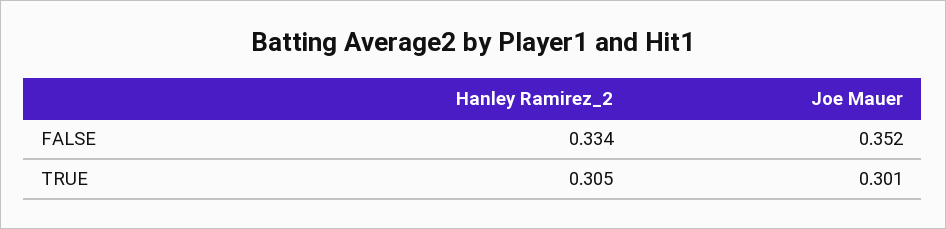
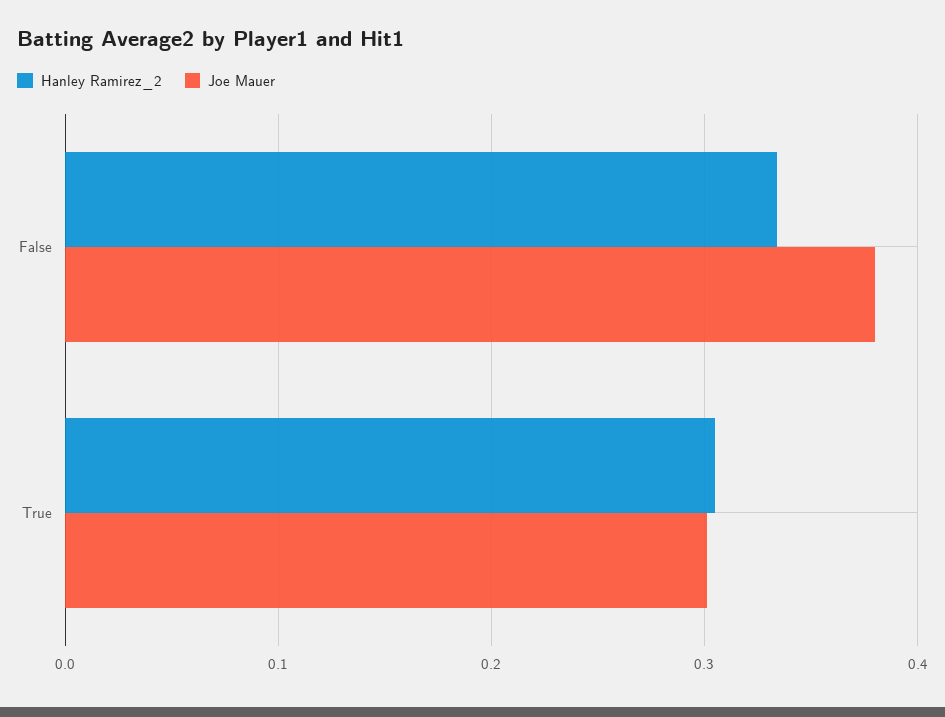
Joe Mauer, FALSE: 0.352 -> 0.38

